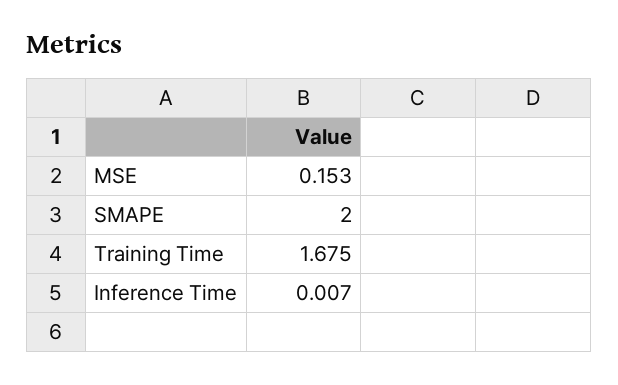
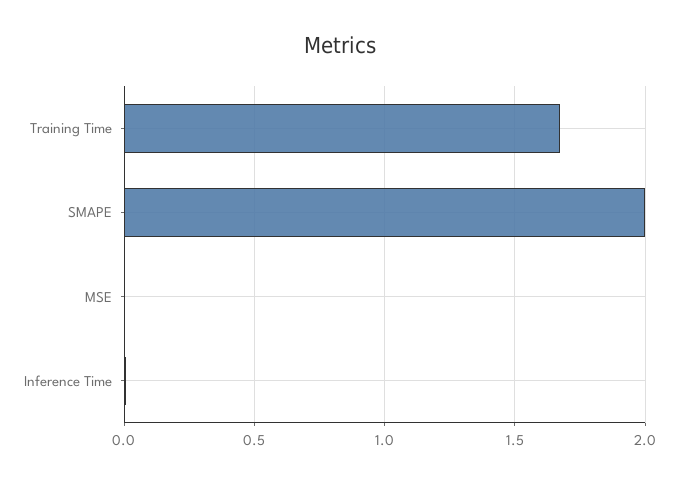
MSE: 0.153 -> 0

